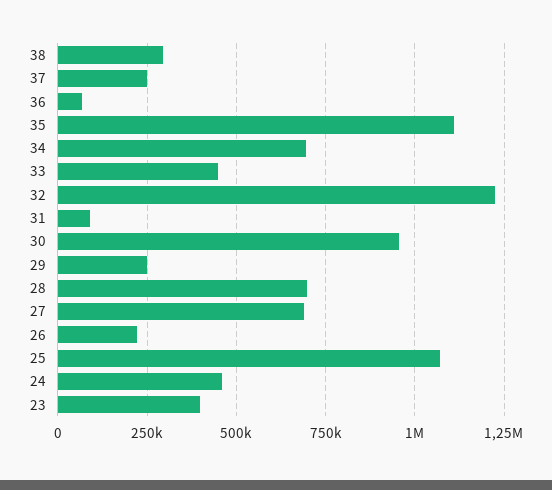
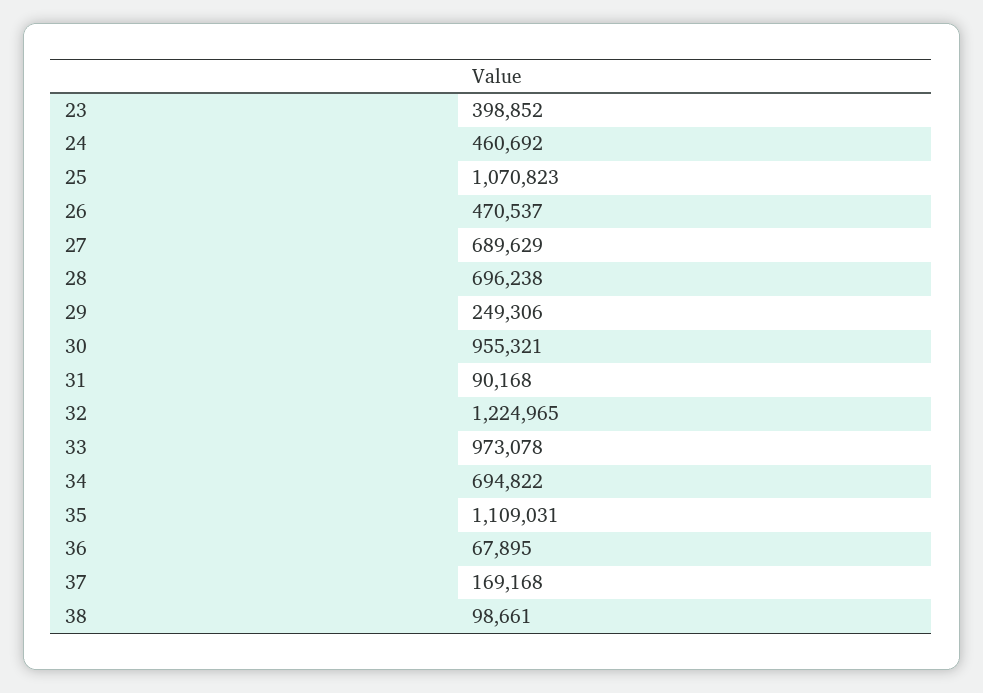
38: 300000 -> 98661
37: 250000 -> 169168
33: 450000 -> 973078
26: 225000 -> 470537

